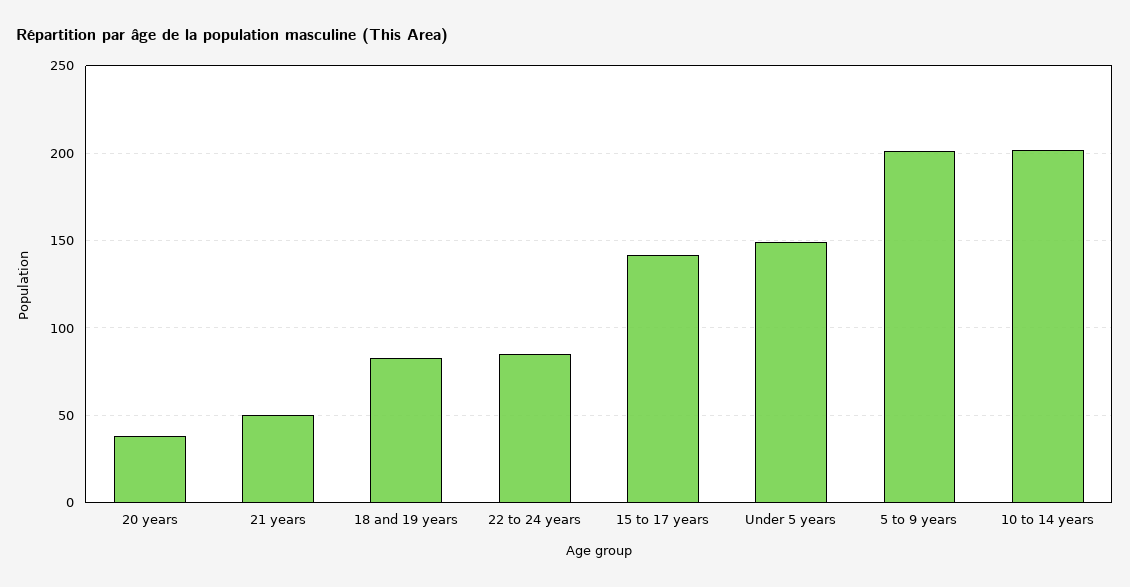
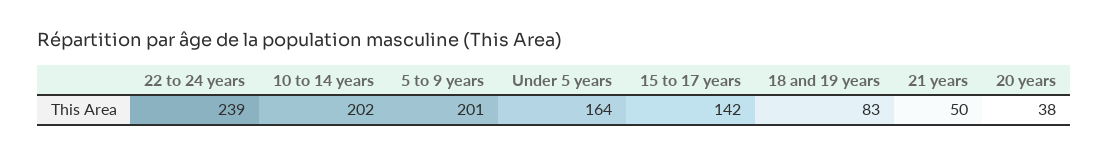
22 to 24 years: 85 -> 239
Under 5 years: 150 -> 164

